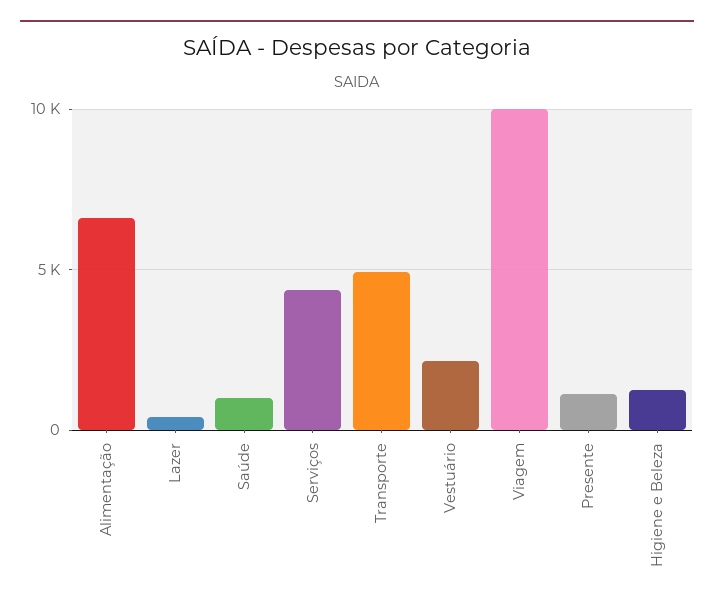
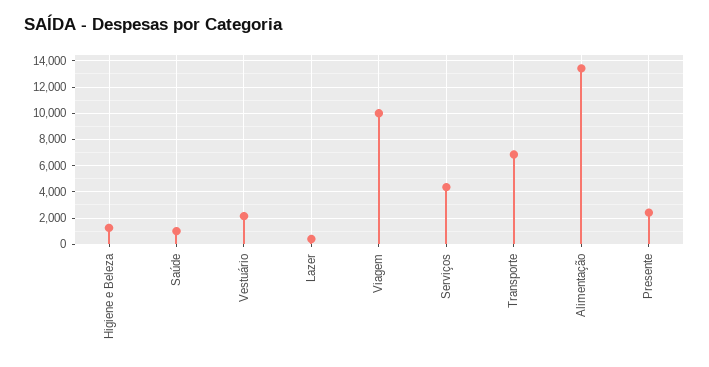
Alimentação: 6500 -> 13500
Transporte: 5000 -> 7000
Presente: 1000 -> 2500

